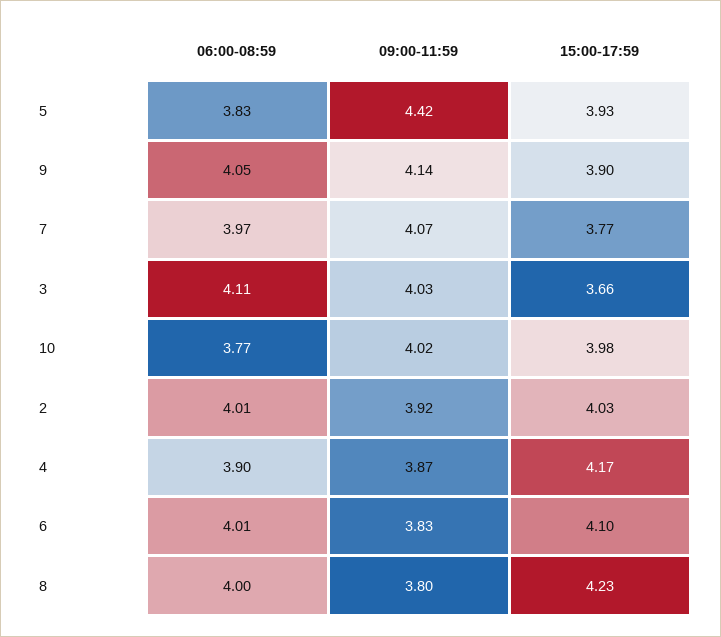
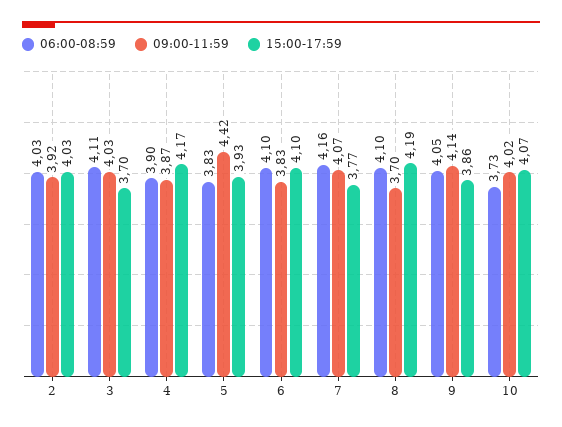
15:00-17:59, 9: 3.9 -> 3.86
06:00-08:59, 7: 3.97 -> 4.16
15:00-17:59, 3: 3.66 -> 3.7
06:00-08:59, 10: 3.77 -> 3.73
15:00-17:59, 10: 3.98 -> 4.07
06:00-08:59, 2: 4.01 -> 4.03
06:00-08:59, 6: 4.01 -> 4.1
06:00-08:59, 8: 4 -> 4.1
09:00-11:59, 8: 3.8 -> 3.7
15:00-17:59, 8: 4.23 -> 4.19

